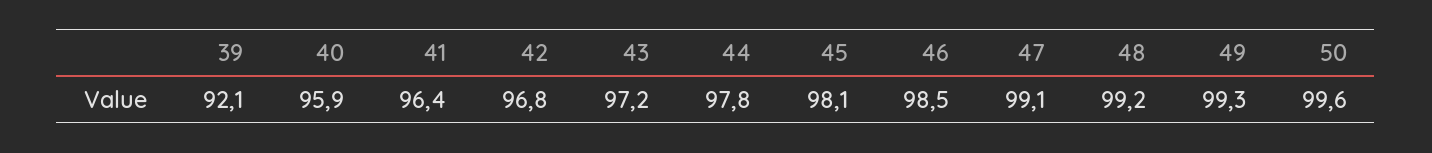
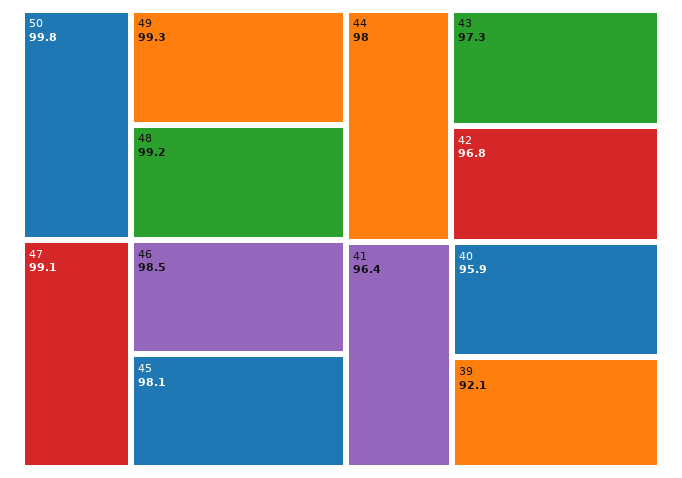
43: 97.2 -> 97.3
44: 97.8 -> 98
50: 99.6 -> 99.8

